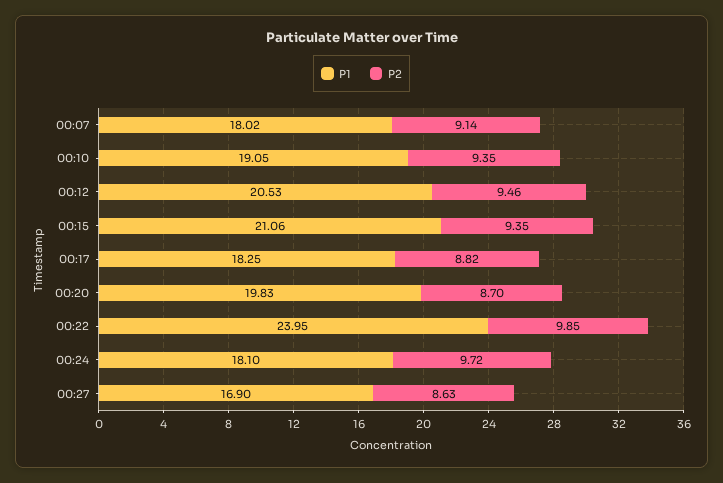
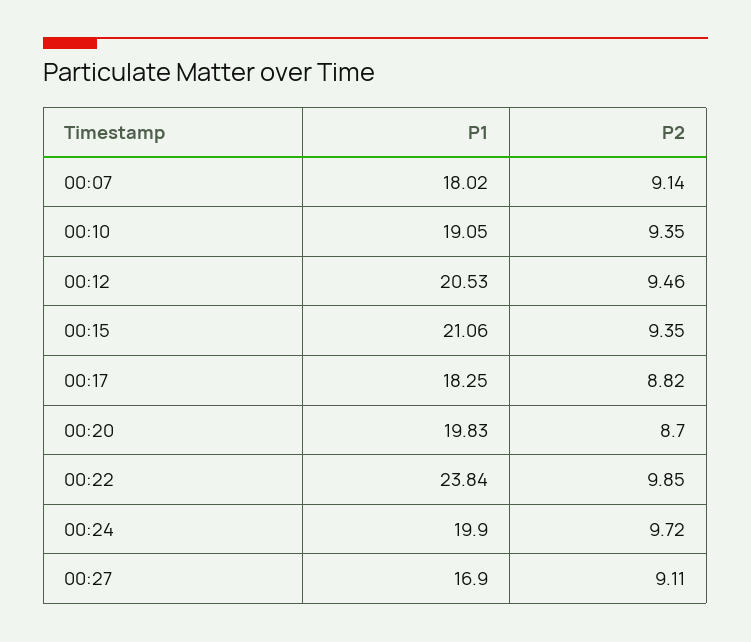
P1, 00:22: 23.95 -> 23.84
P1, 00:24: 18.1 -> 19.9
P2, 00:27: 8.63 -> 9.11

